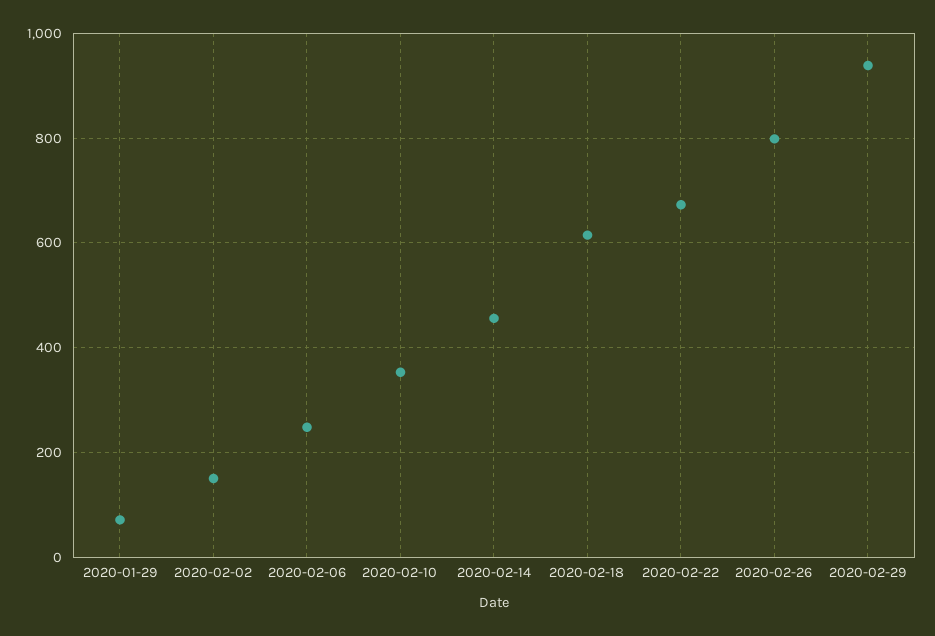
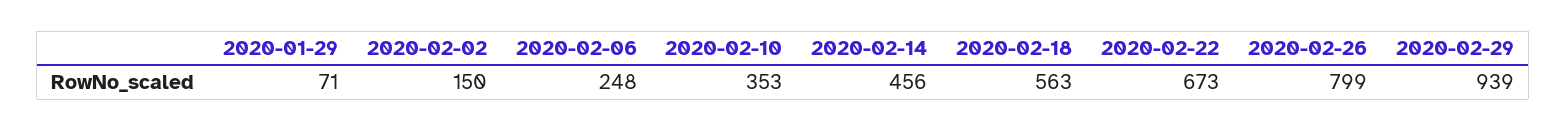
2020-02-18: 620 -> 563

